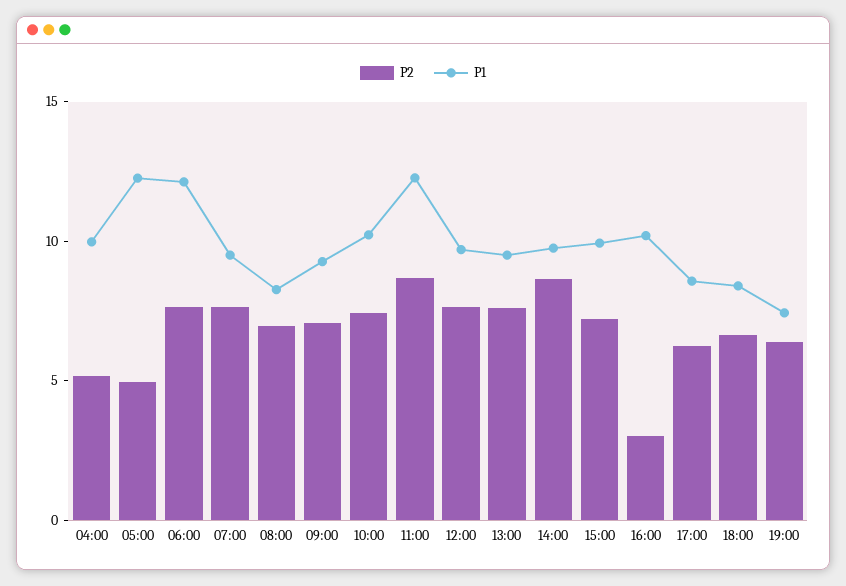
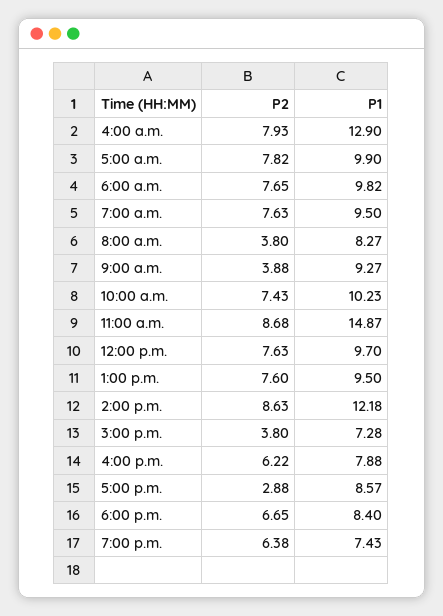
P2, 04:00: 5 -> 7.93
P1, 04:00: 10 -> 12.9
P2, 05:00: 5 -> 7.82
P1, 05:00: 12 -> 9.9
P1, 06:00: 12 -> 9.82
P2, 08:00: 7 -> 3.8
P2, 09:00: 7 -> 3.88
P1, 11:00: 12 -> 14.87
P1, 14:00: 10 -> 12.18
P2, 15:00: 7 -> 3.8
P1, 15:00: 10 -> 7.28
P2, 16:00: 3 -> 6.22
P1, 16:00: 10 -> 7.88
P2, 17:00: 6 -> 2.88

